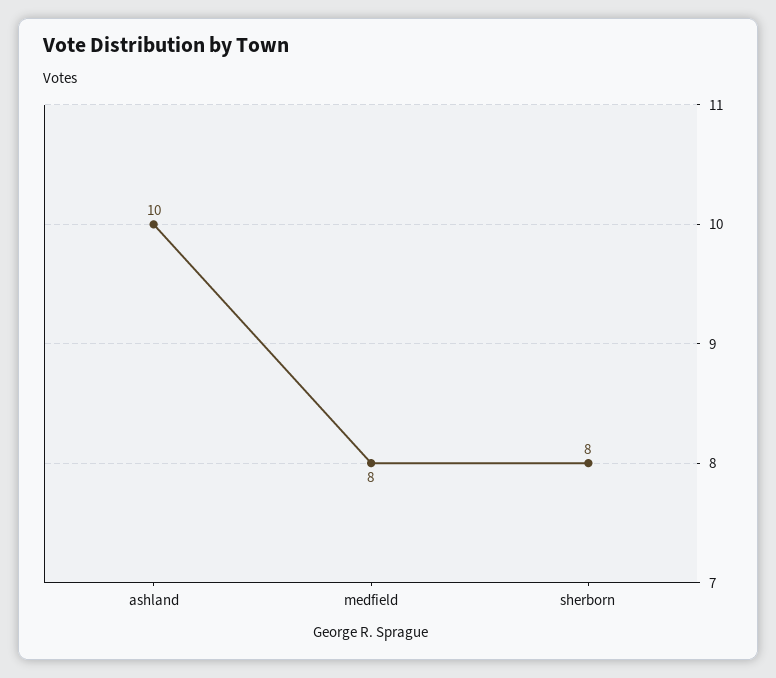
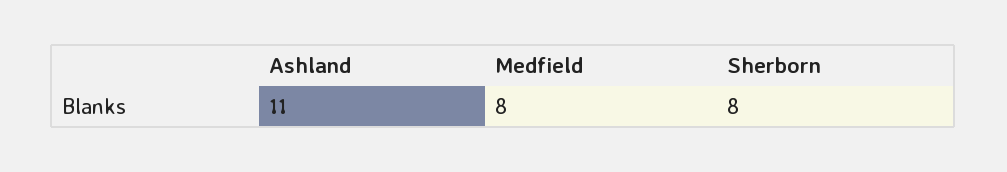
ashland: 10 -> 11

